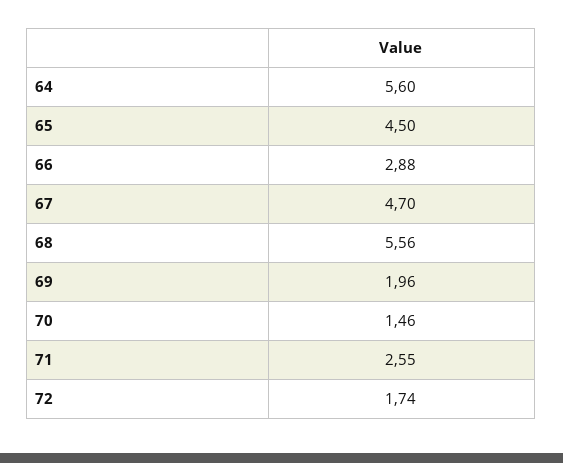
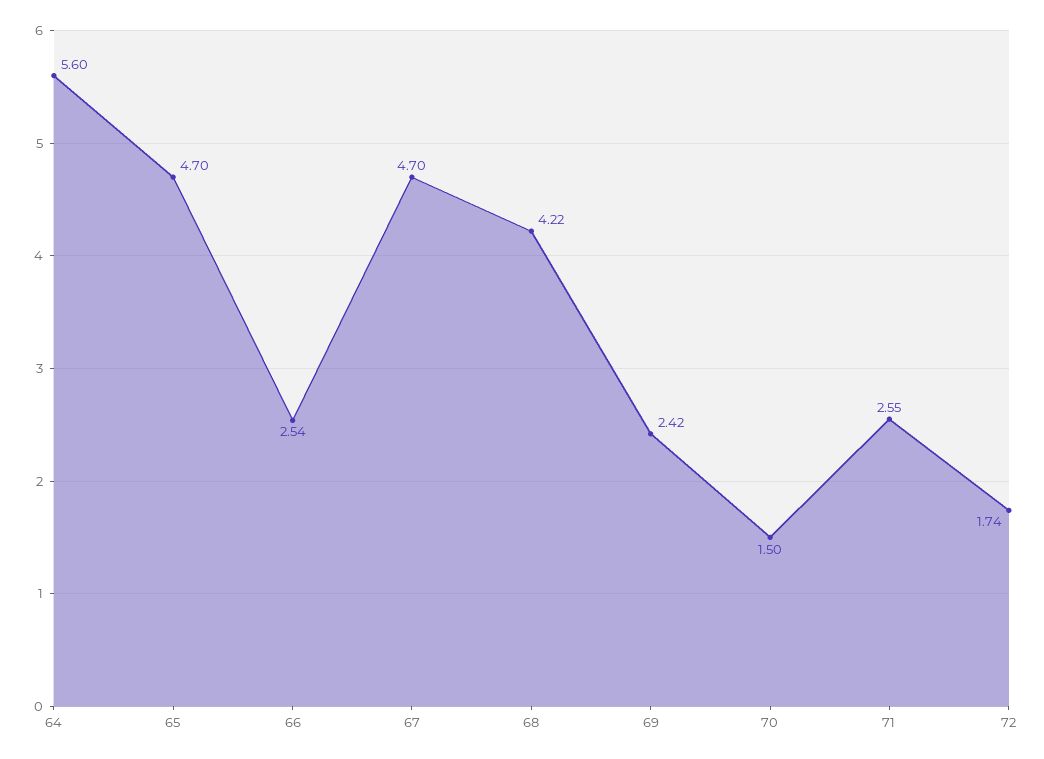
65: 4.5 -> 4.7
66: 2.88 -> 2.54
68: 5.56 -> 4.22
69: 1.96 -> 2.42
70: 1.46 -> 1.5

